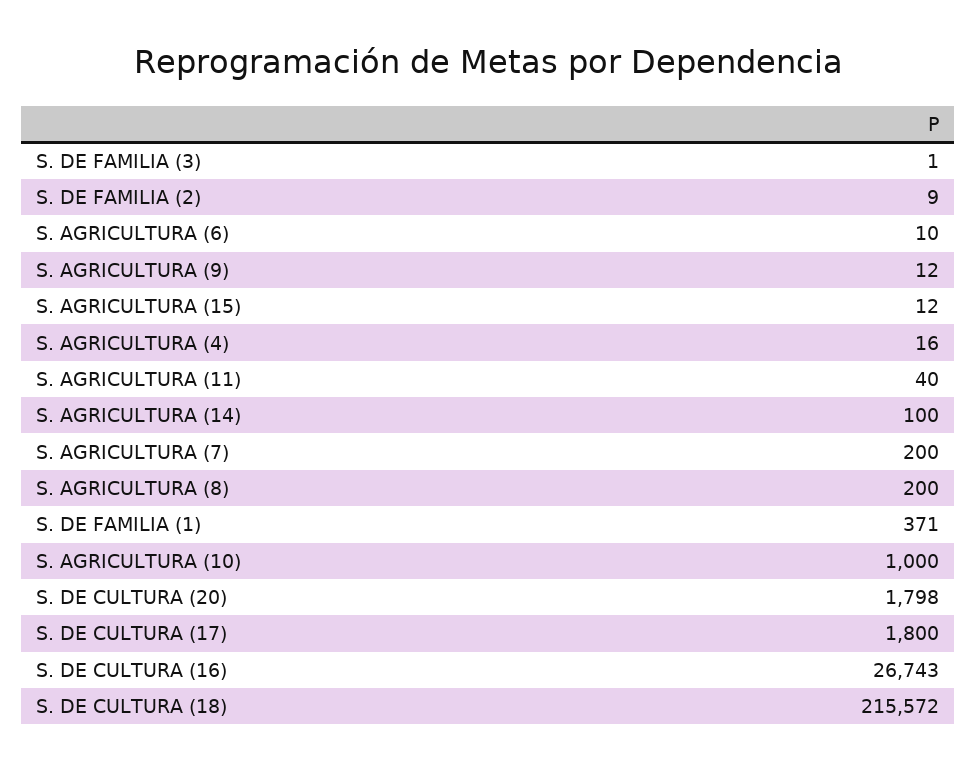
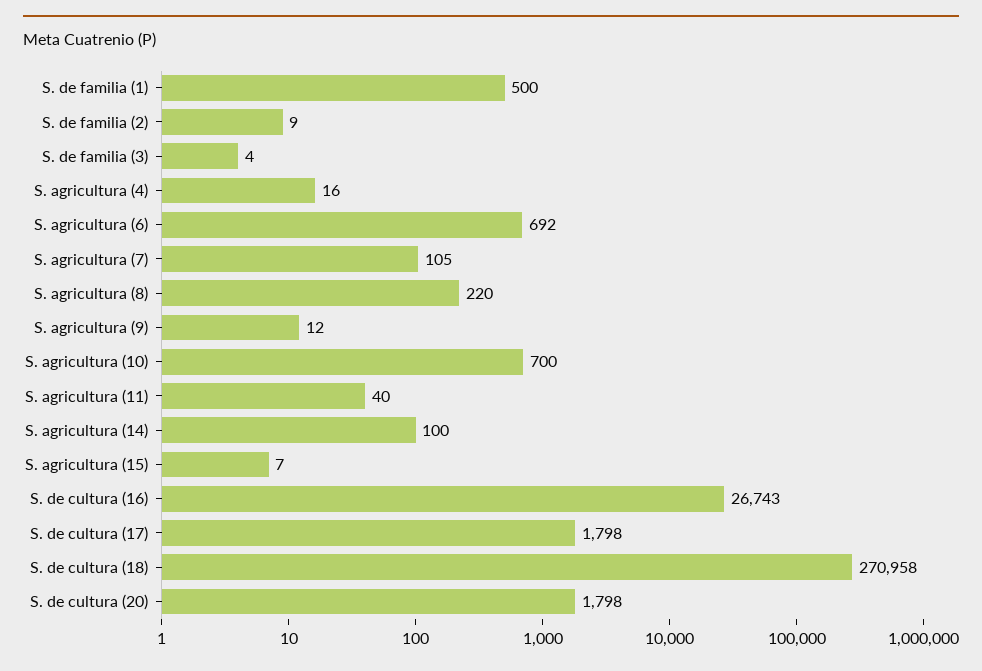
S. DE FAMILIA (3): 1 -> 4
S. AGRICULTURA (6): 10 -> 692
S. AGRICULTURA (15): 12 -> 7
S. AGRICULTURA (7): 200 -> 105
S. AGRICULTURA (8): 200 -> 220
S. DE FAMILIA (1): 371 -> 500
S. AGRICULTURA (10): 1000 -> 700
S. DE CULTURA (17): 1800 -> 1798
S. DE CULTURA (18): 215572 -> 270958

